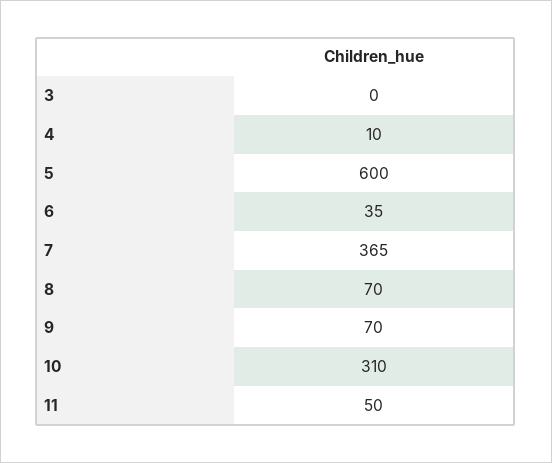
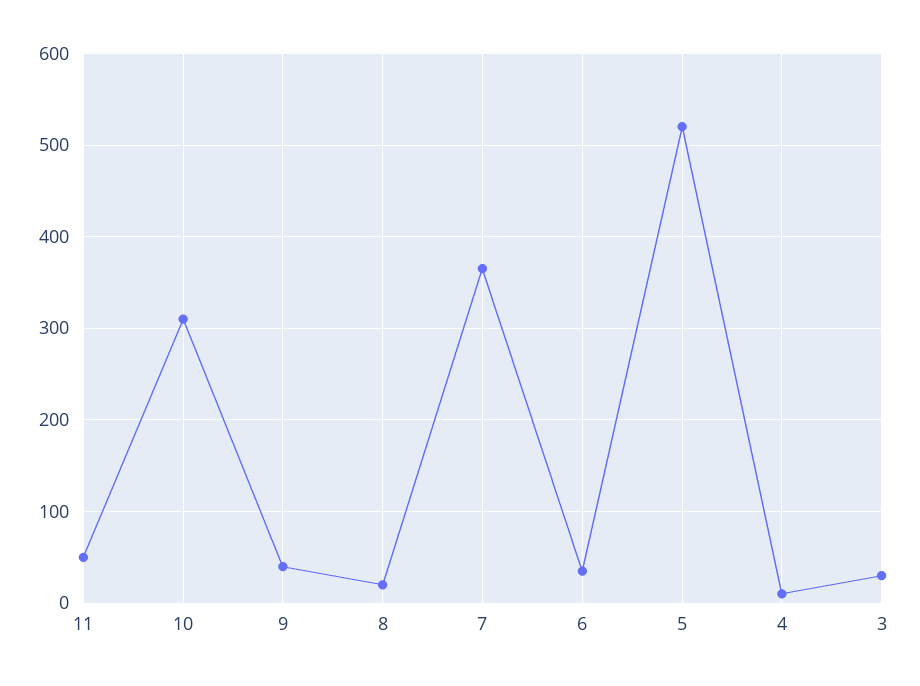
3: 0 -> 30
5: 600 -> 520
8: 70 -> 20
9: 70 -> 40

